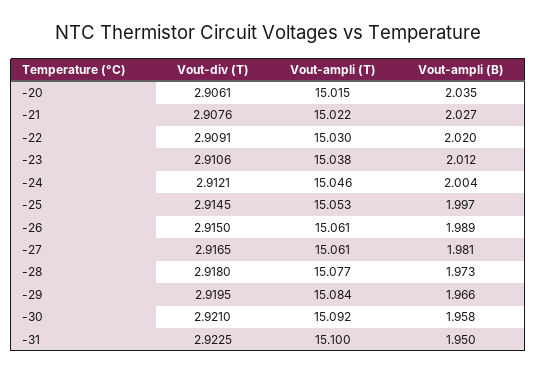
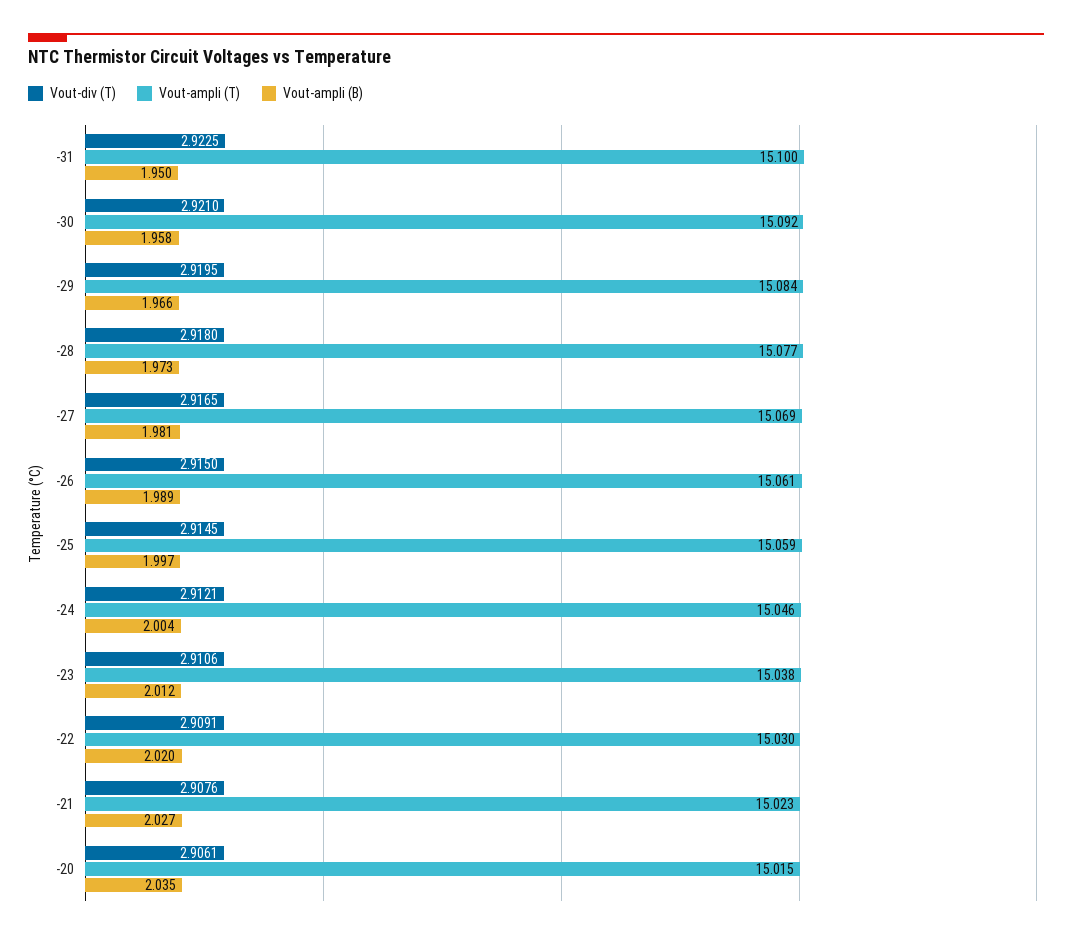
Vout-ampli (T), -21: 15.022 -> 15.023
Vout-ampli (T), -25: 15.053 -> 15.059
Vout-ampli (T), -27: 15.061 -> 15.069

